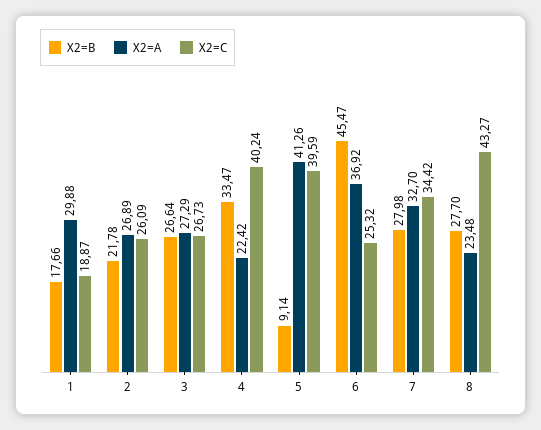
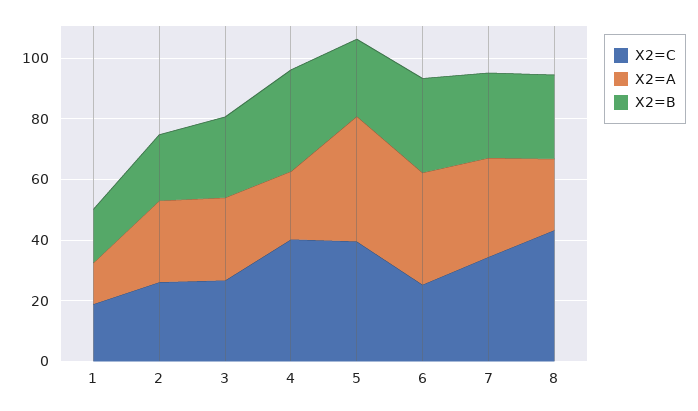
X2=A, 1: 29.88 -> 15
X2=B, 5: 9.14 -> 25
X2=B, 6: 45.47 -> 30

